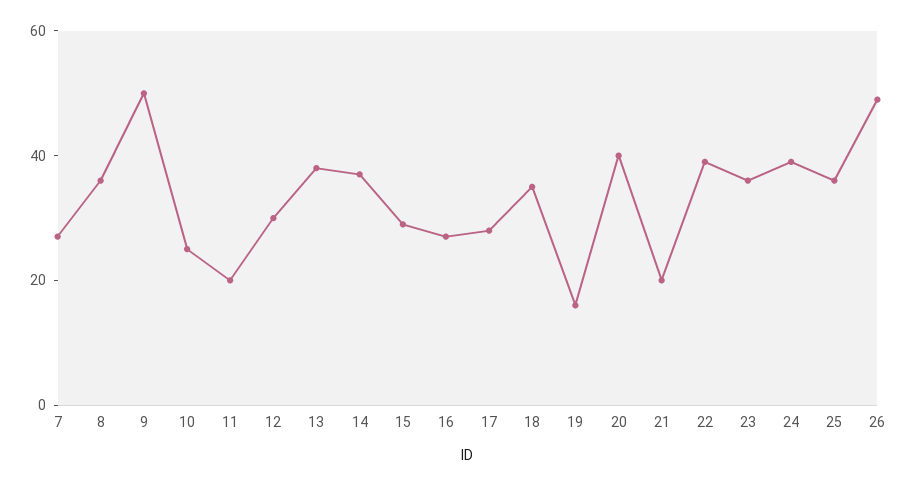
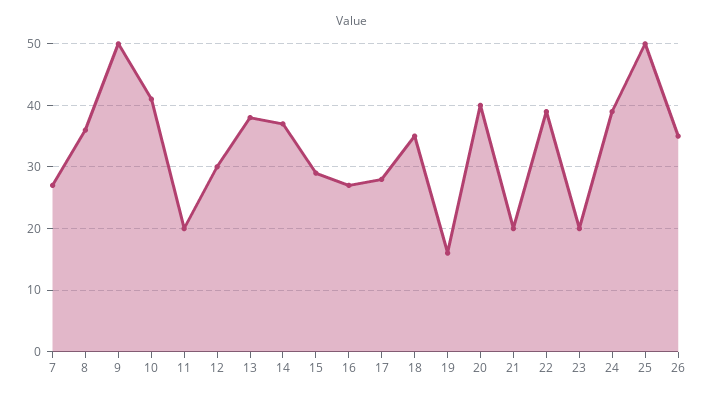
10: 25 -> 41
23: 35 -> 20
25: 35 -> 50
26: 50 -> 35

